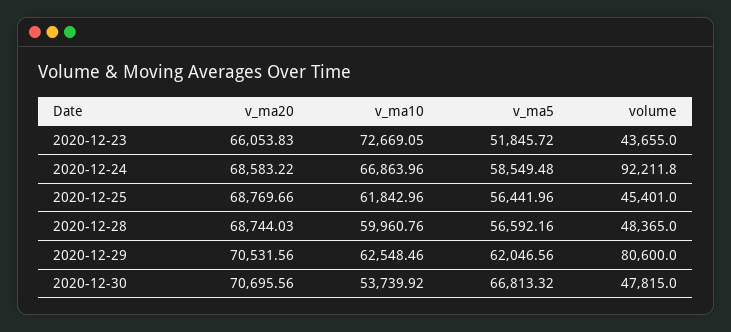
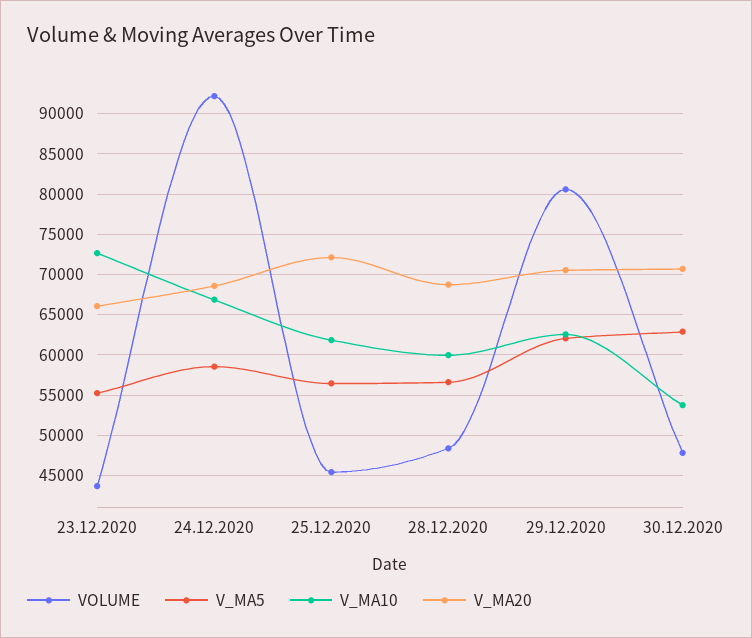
v_ma5, 2020-12-23: 51845.72 -> 55000
v_ma20, 2020-12-25: 68769.66 -> 72000
v_ma5, 2020-12-30: 66813.32 -> 63000

